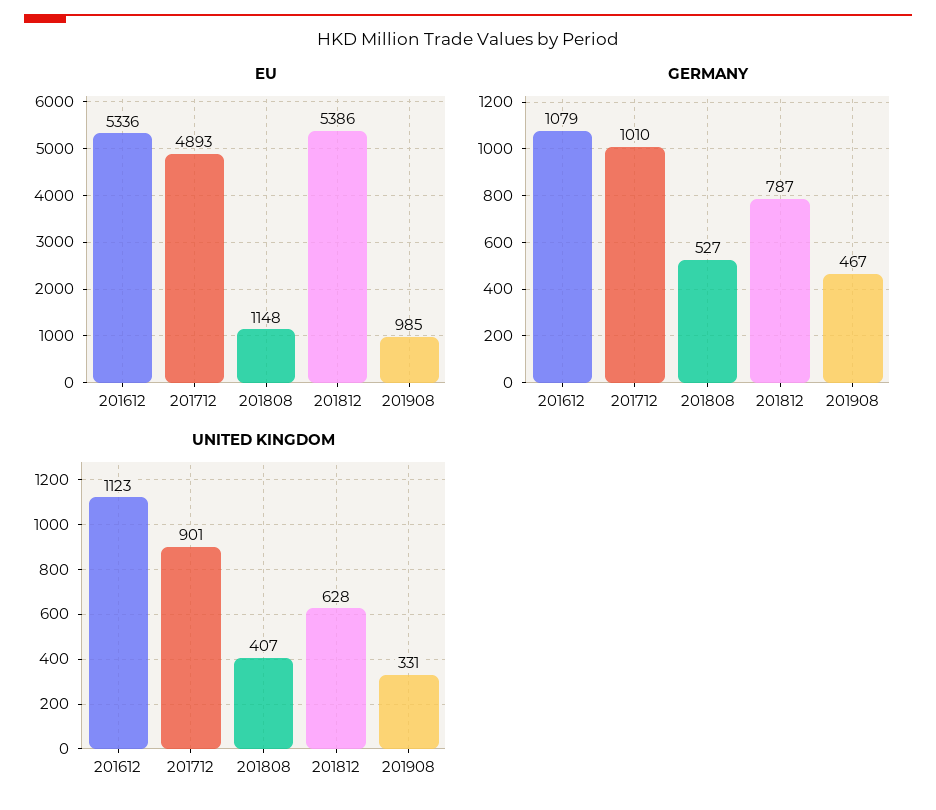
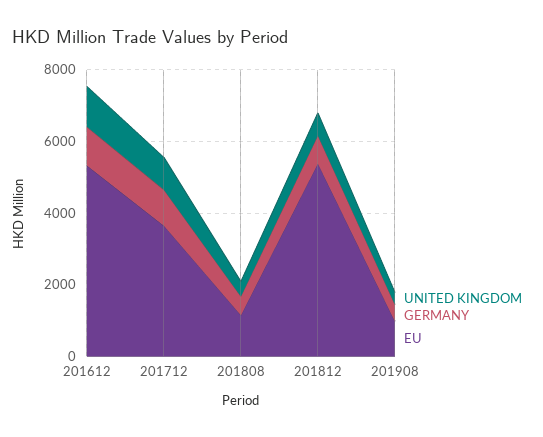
EU, 201712: 4893 -> 3500

